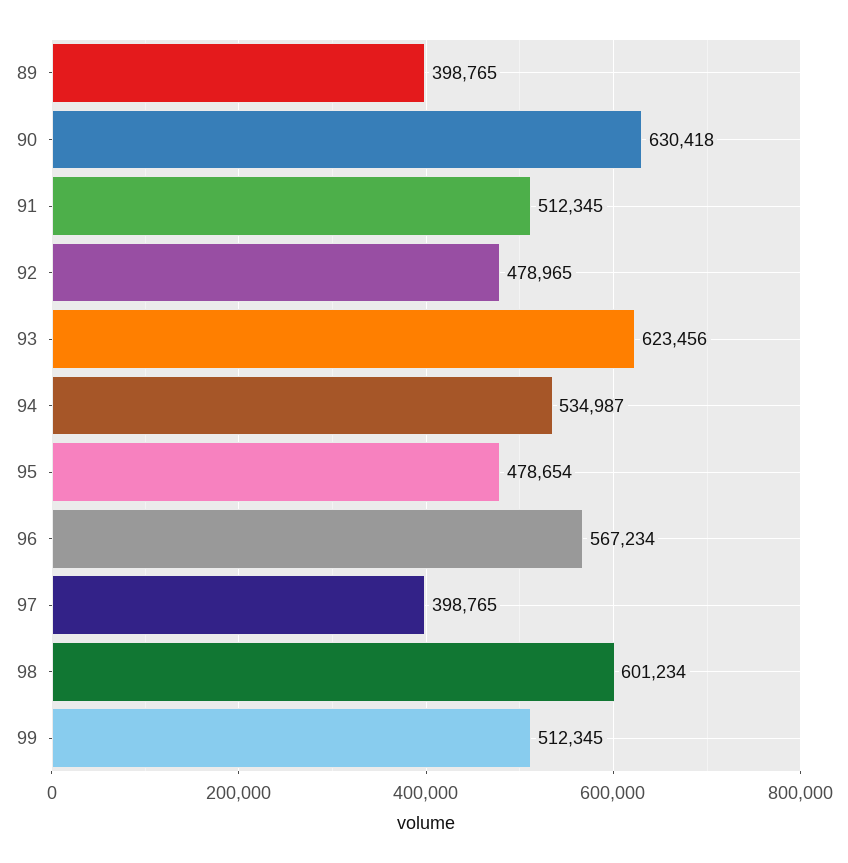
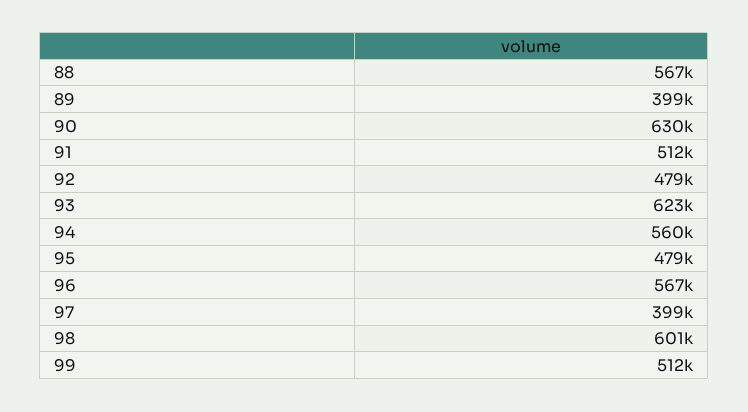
94: 534987 -> 560000
88: none -> 567000

